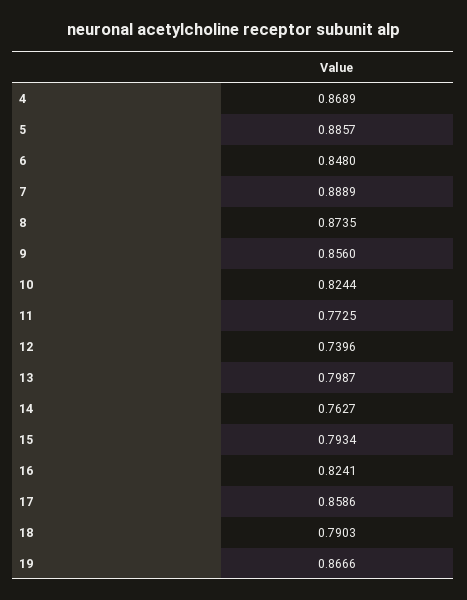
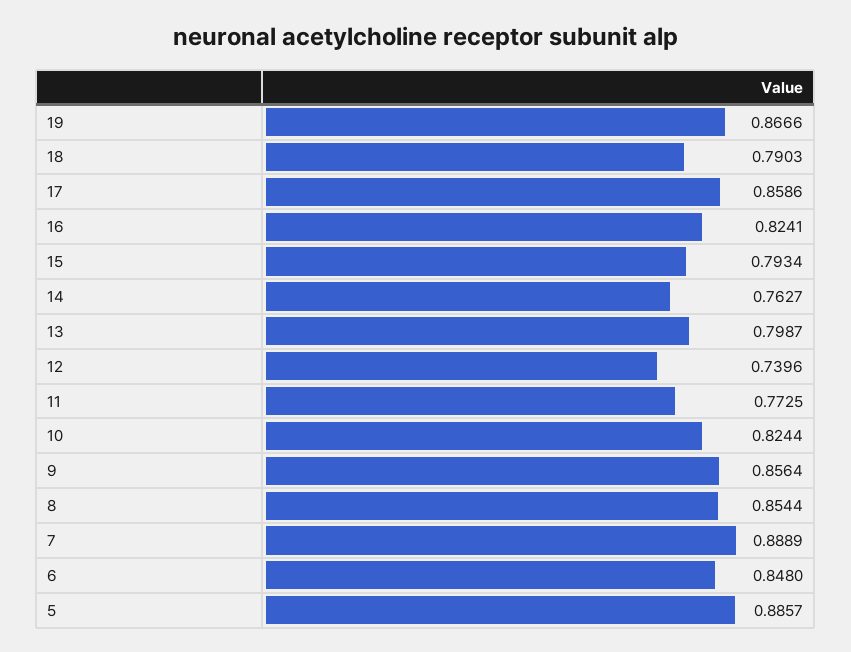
4: 0.8689 -> none
8: 0.8735 -> 0.8544
9: 0.856 -> 0.8564

